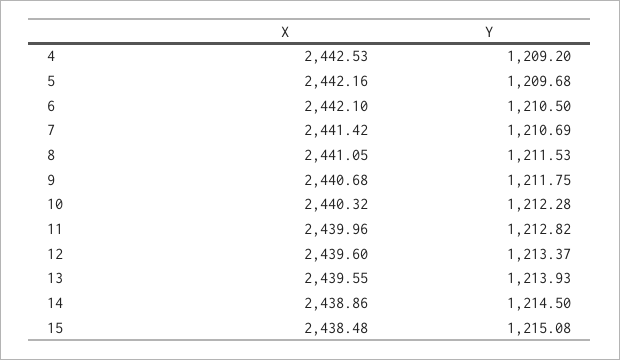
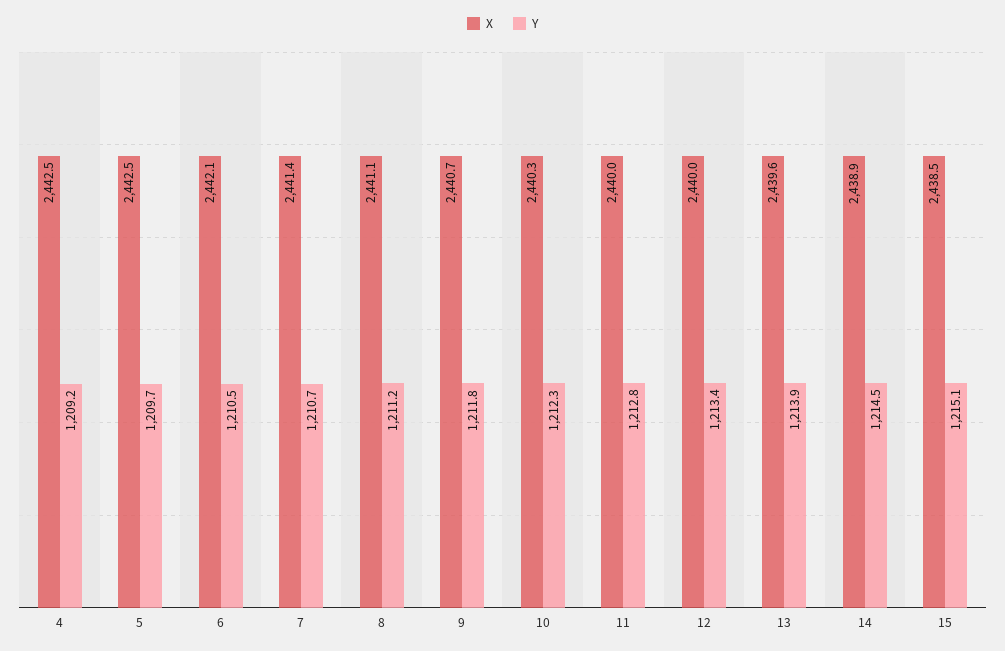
X, 5: 2442.16 -> 2442.5
Y, 8: 1211.53 -> 1211.2
X, 12: 2439.6 -> 2440

